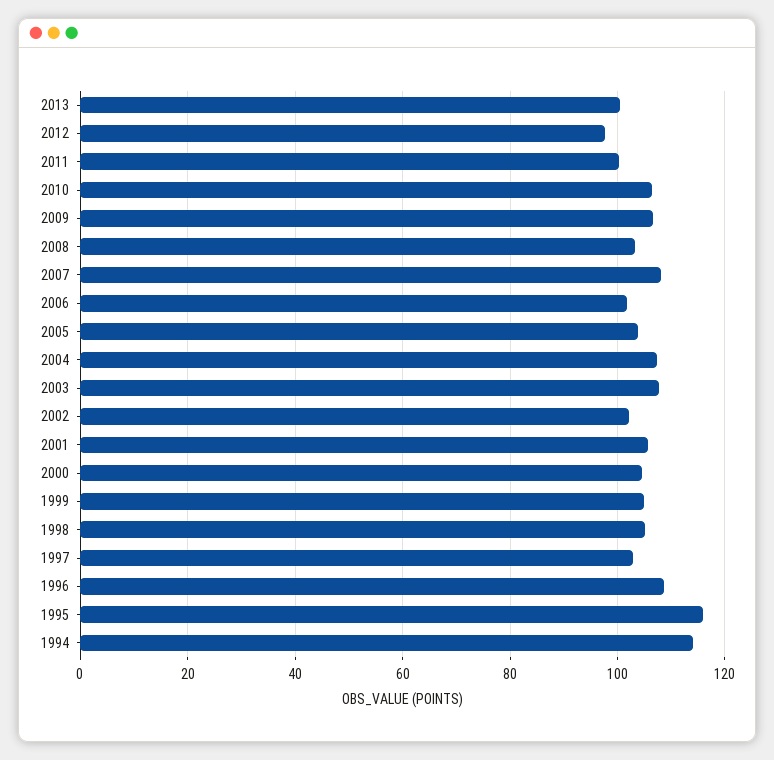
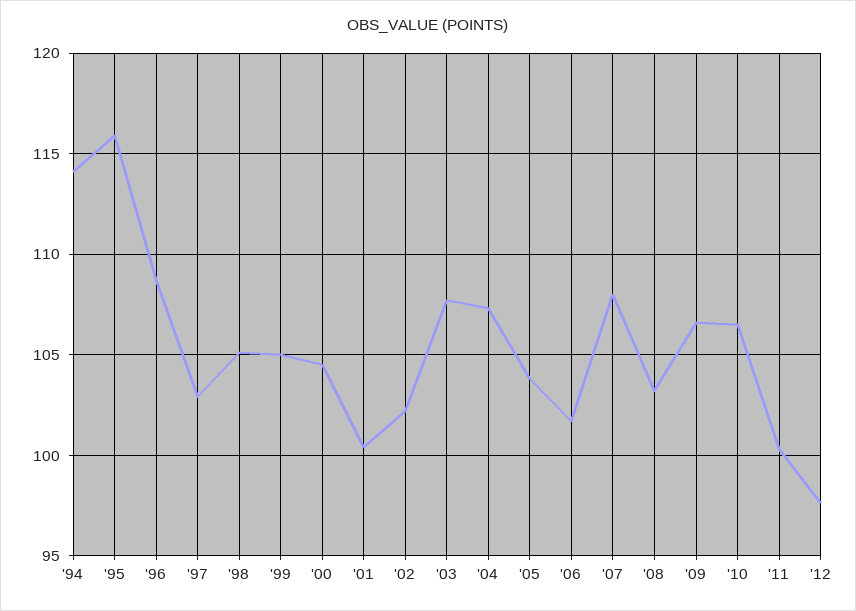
2013: 100 -> none
2001: 106 -> 100.5

